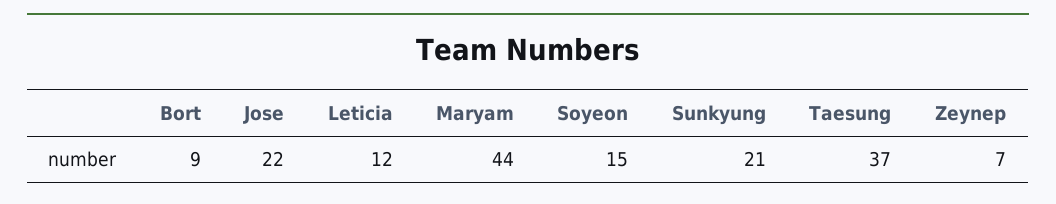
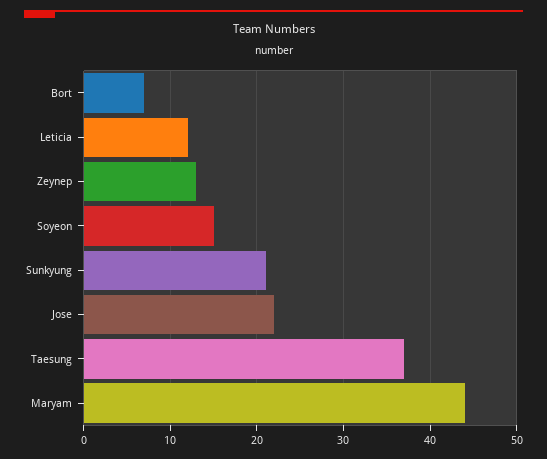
Bort: 9 -> 7
Zeynep: 7 -> 13

